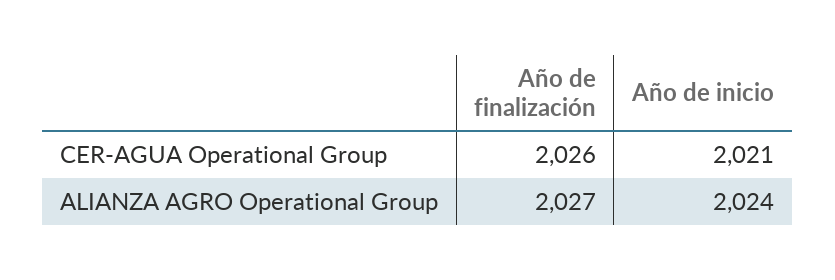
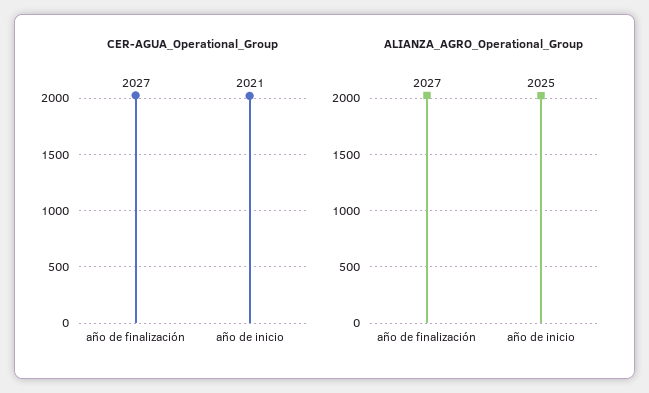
CER-AGUA Operational Group, Año de finalización: 2026 -> 2027
ALIANZA AGRO Operational Group, Año de inicio: 2024 -> 2025

